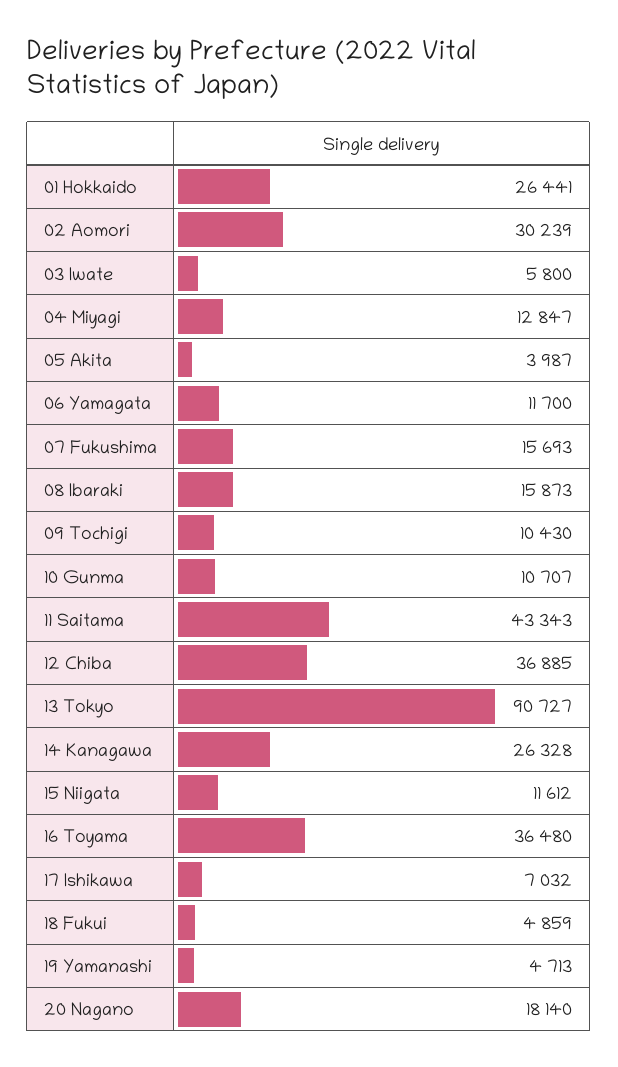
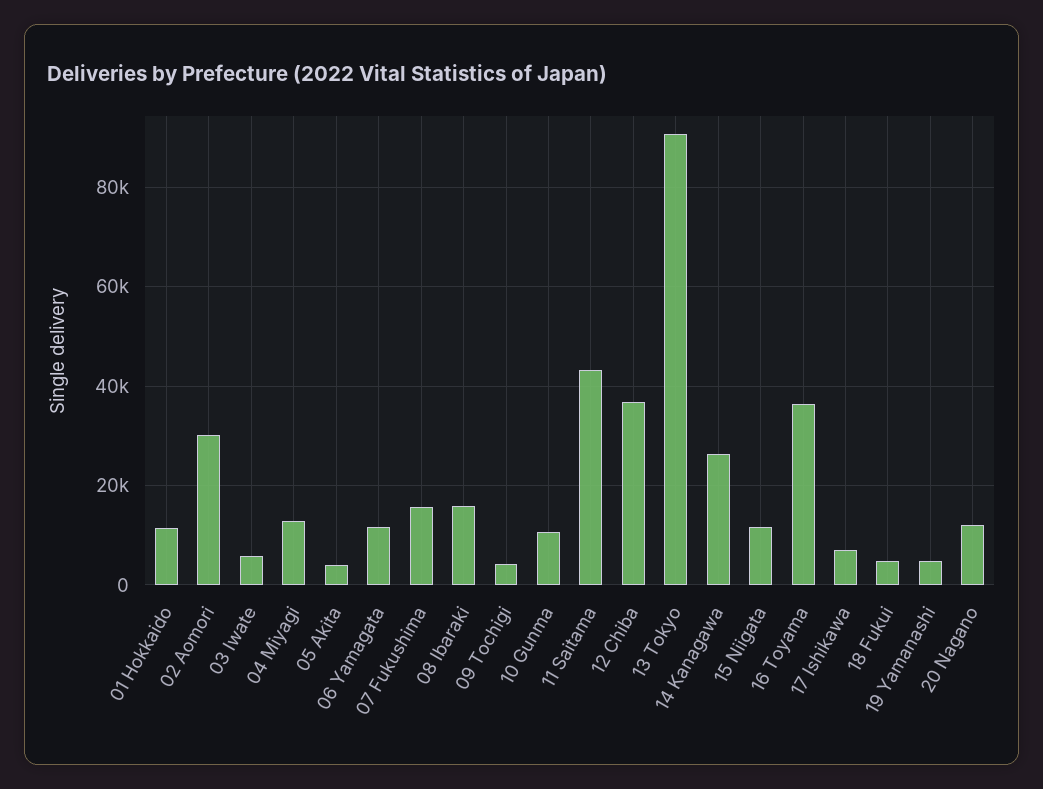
01 Hokkaido: 26441 -> 12000
09 Tochigi: 10430 -> 4000
20 Nagano: 18140 -> 12000

